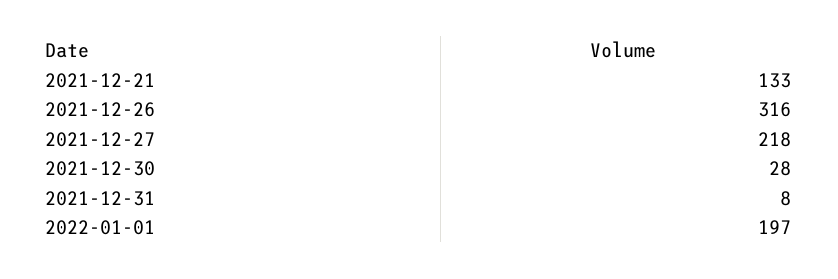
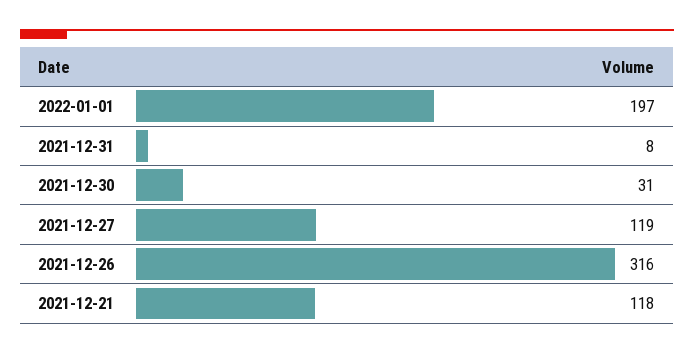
2021-12-21: 133 -> 118
2021-12-27: 218 -> 119
2021-12-30: 28 -> 31

